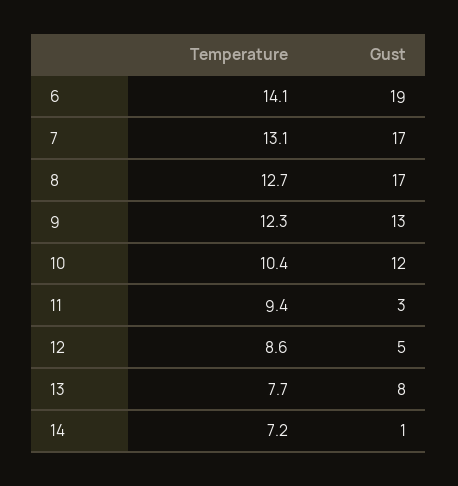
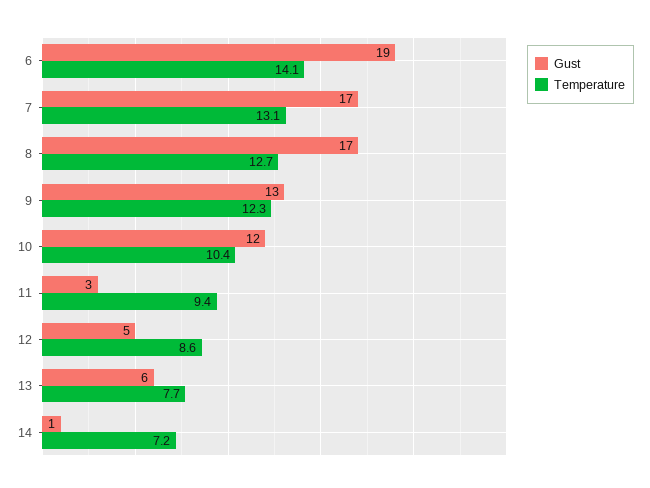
Gust, 13: 8 -> 6

